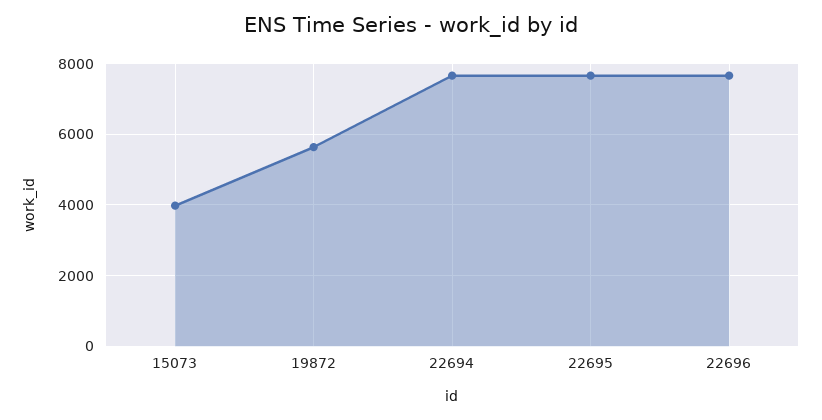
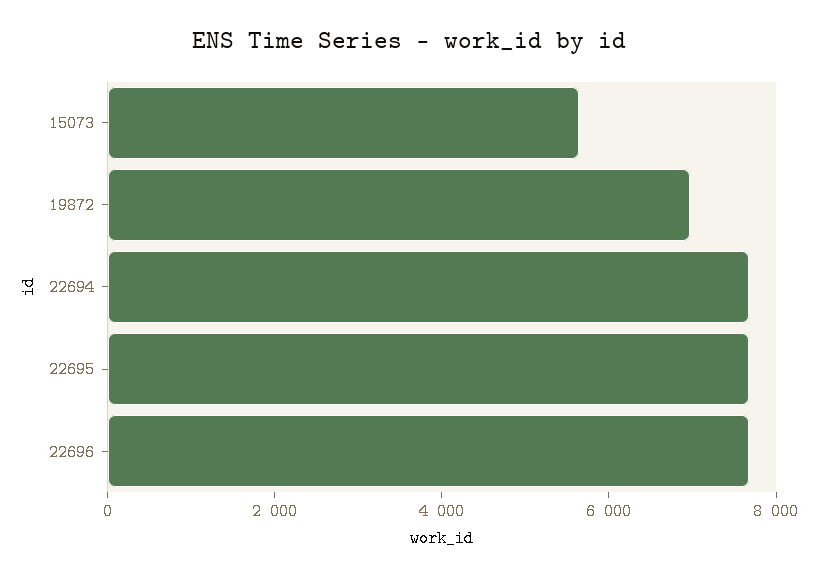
15073: 4000 -> 5500
19872: 5600 -> 7000

